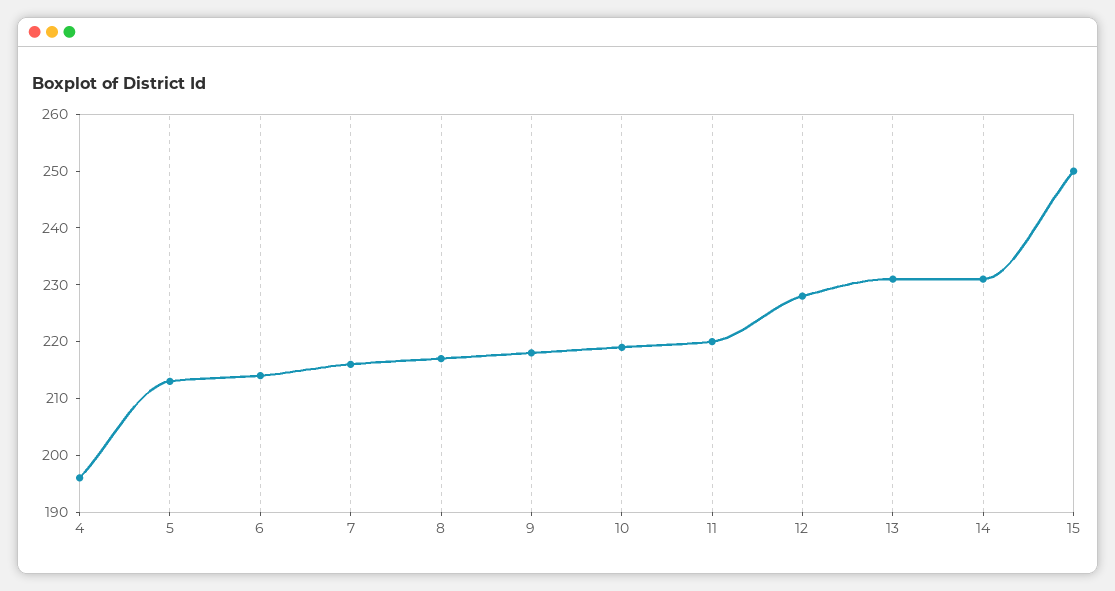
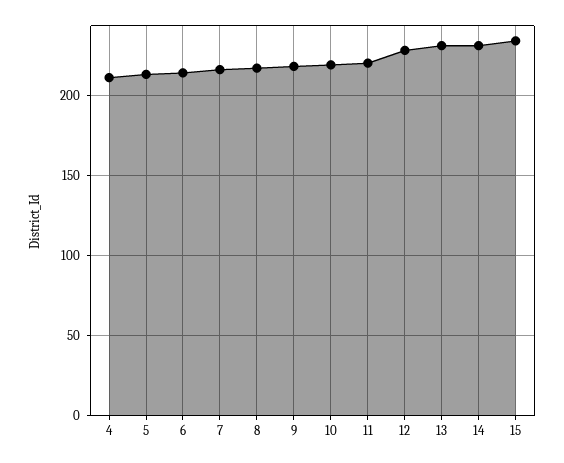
4: 195 -> 210
15: 250 -> 235

